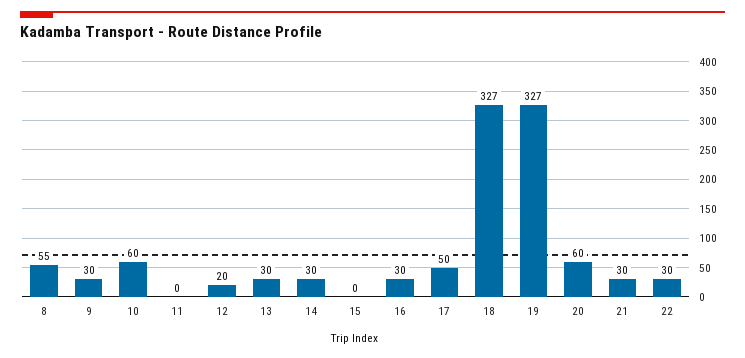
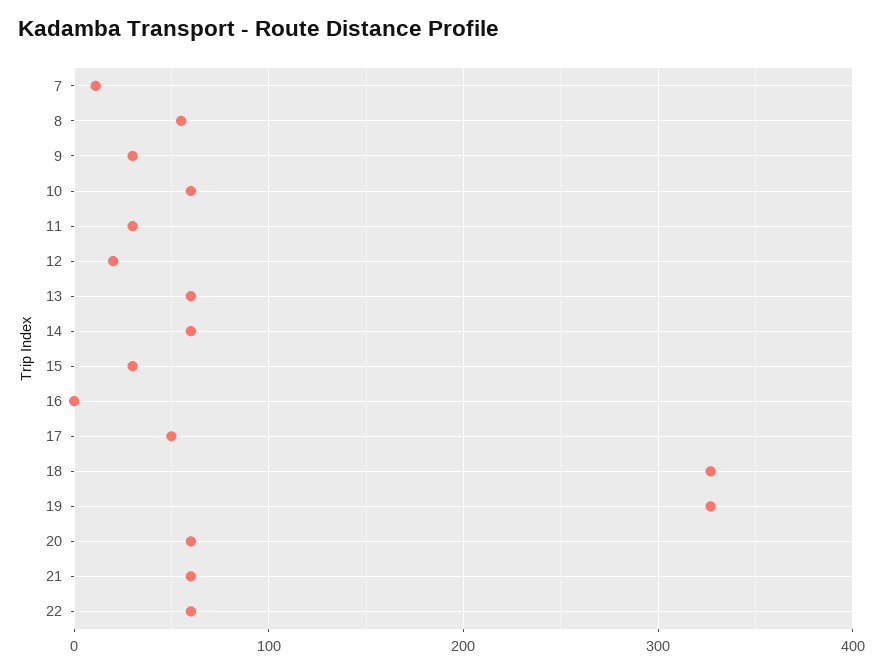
11: 0 -> 30
13: 30 -> 60
14: 30 -> 60
15: 0 -> 30
16: 30 -> 0
21: 30 -> 60
22: 30 -> 60
7: none -> 10

